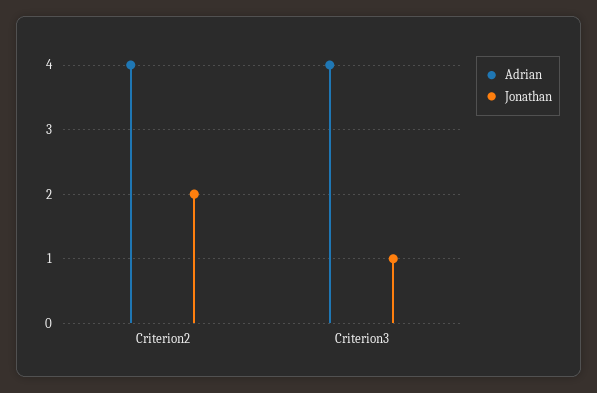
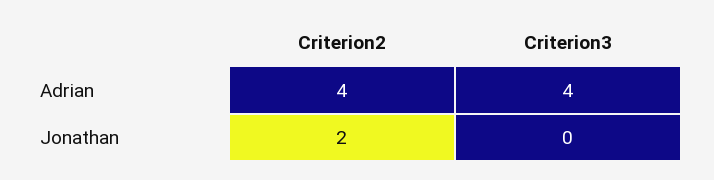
Jonathan, Criterion3: 1 -> 0

